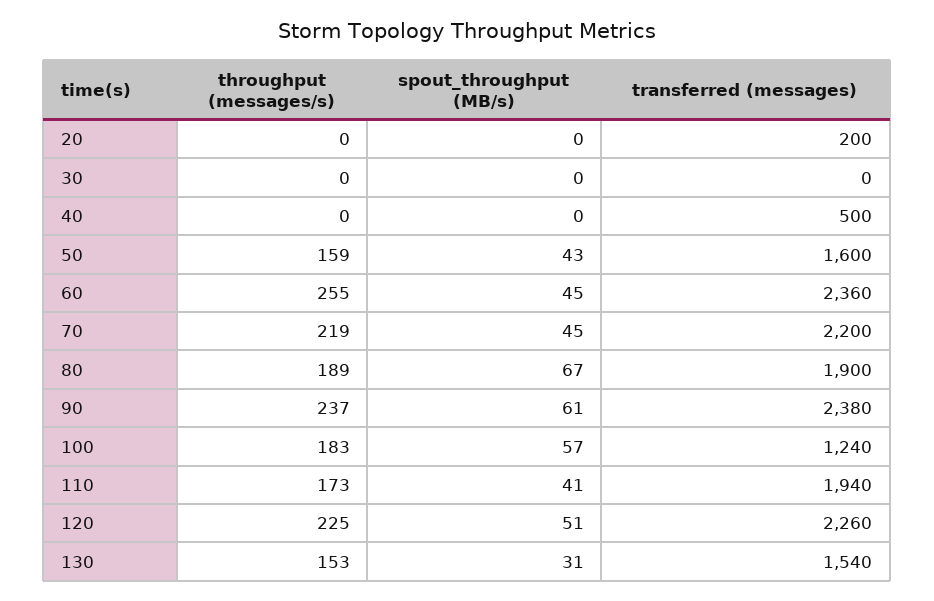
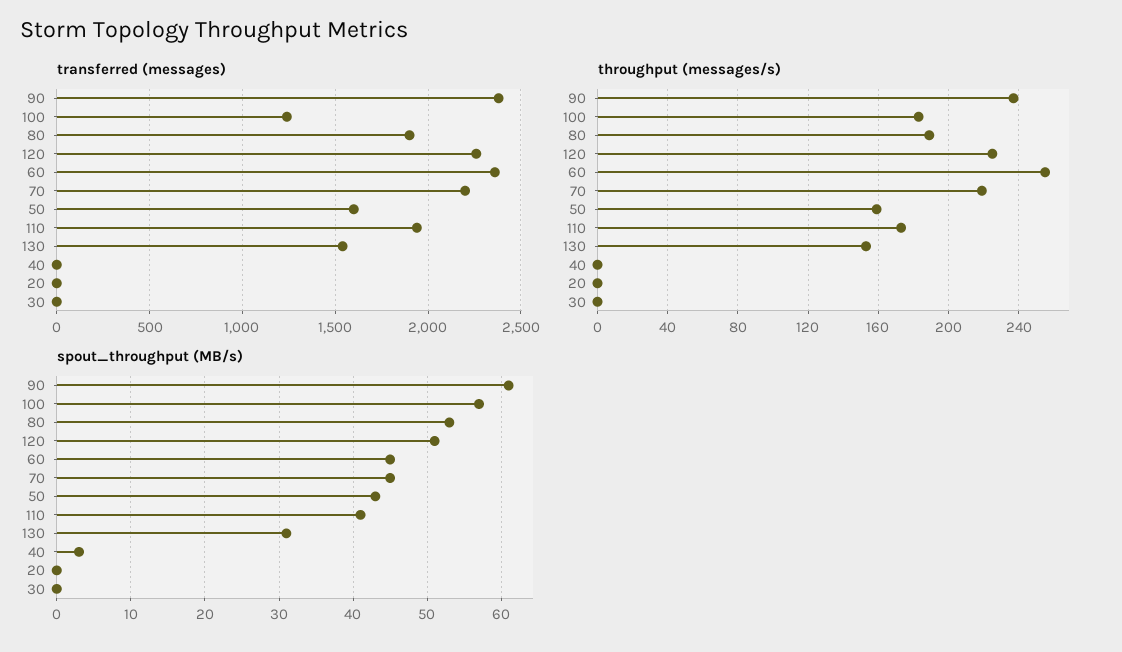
transferred (messages), 20: 200 -> 0
spout_throughput (MB/s), 40: 0 -> 3
transferred (messages), 40: 500 -> 0
spout_throughput (MB/s), 80: 67 -> 53

